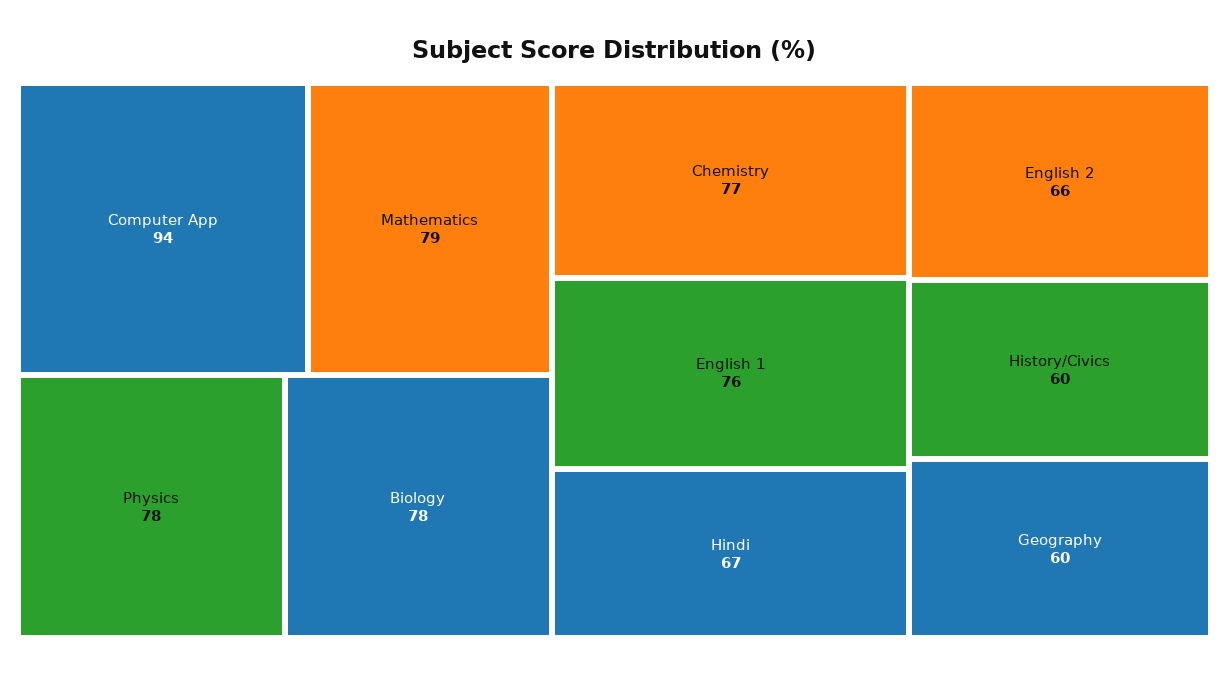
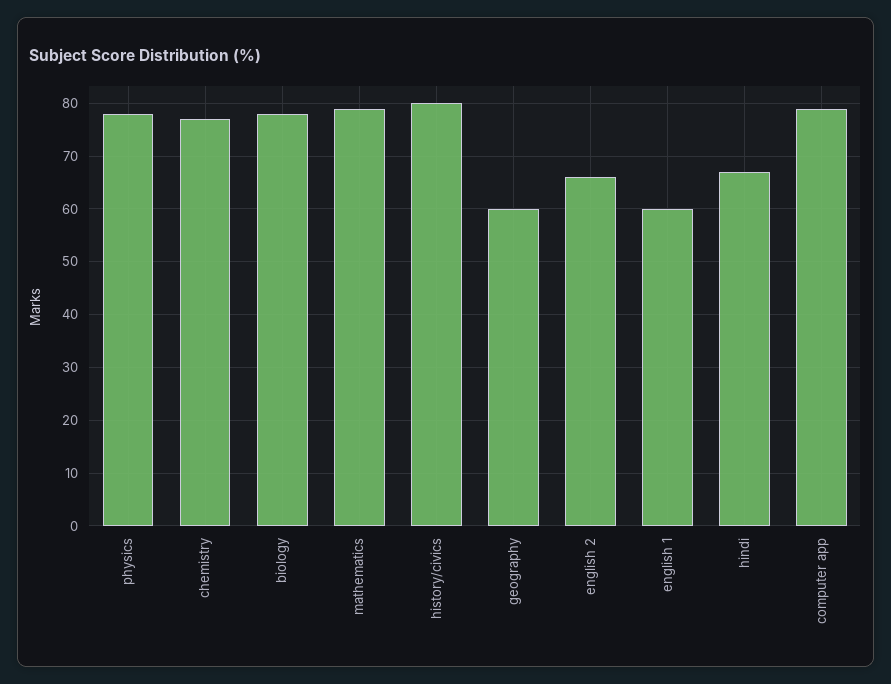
Computer App: 94 -> 80
English 1: 76 -> 60
History/Civics: 60 -> 80

